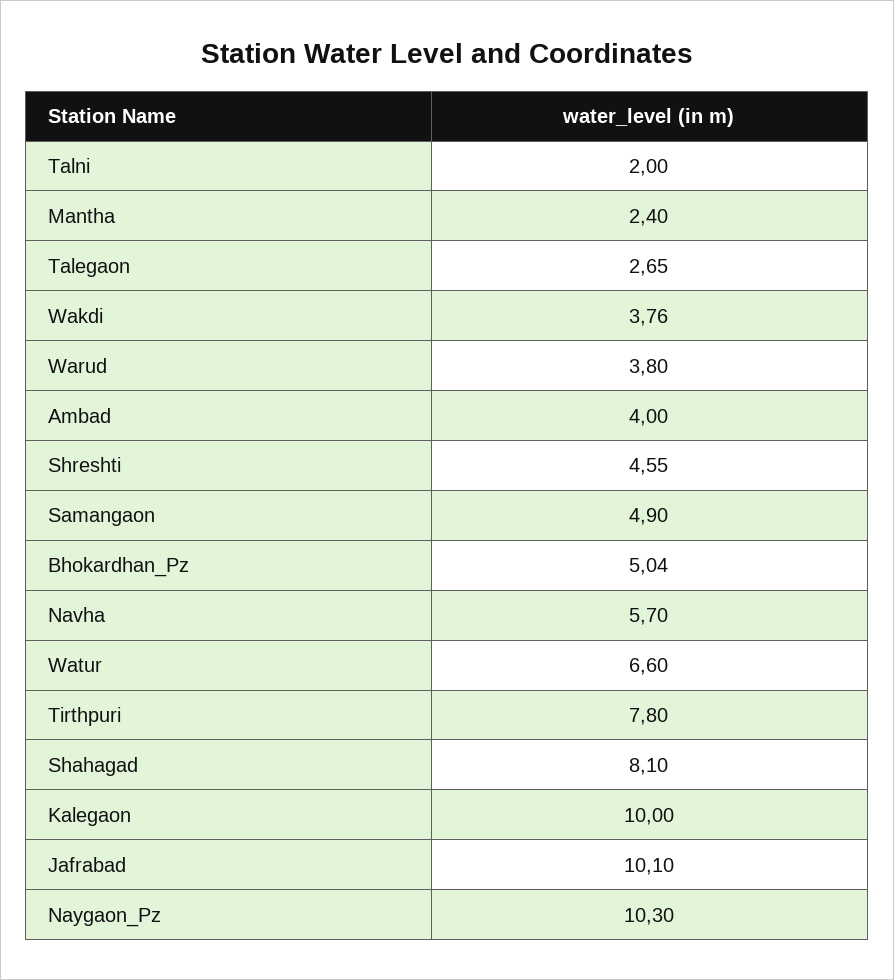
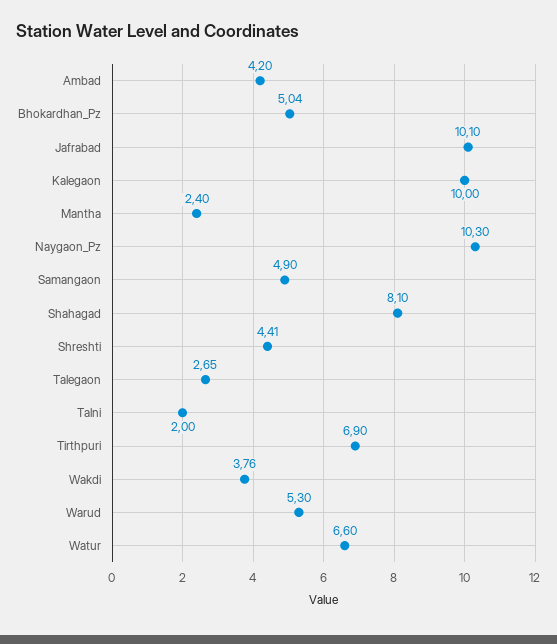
Warud: 3.8 -> 5.3
Ambad: 4 -> 4.2
Shreshti: 4.55 -> 4.41
Navha: 5.7 -> none
Tirthpuri: 7.8 -> 6.9

